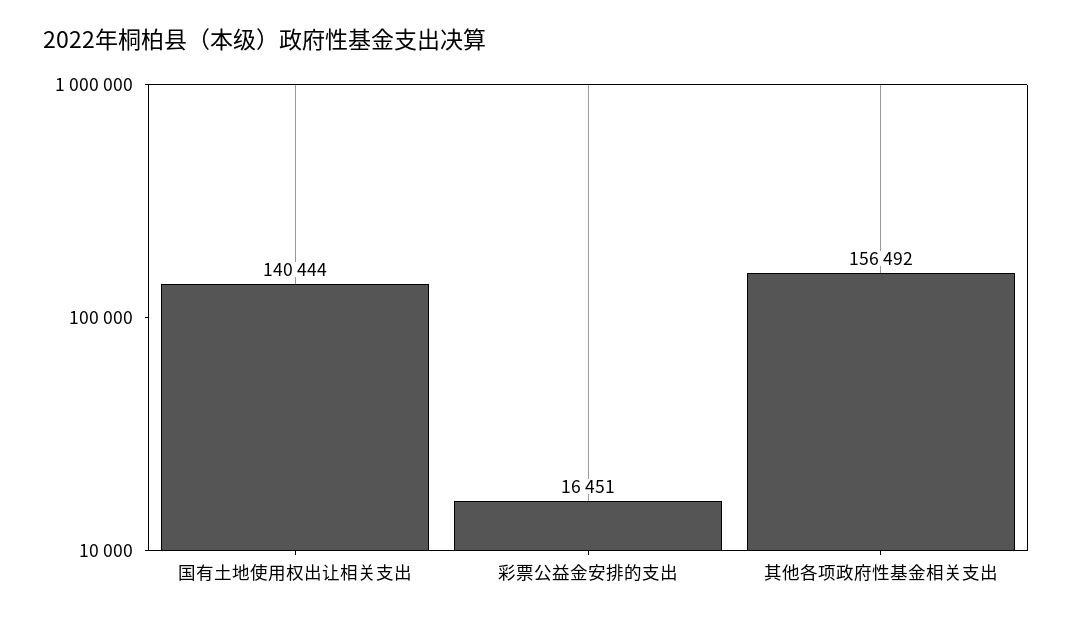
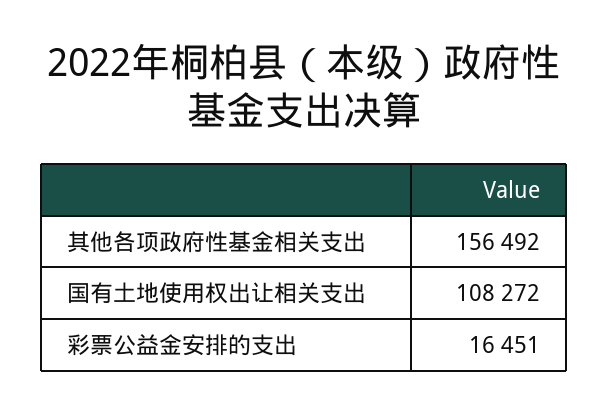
国有土地使用权出让相关支出: 140444 -> 108272

